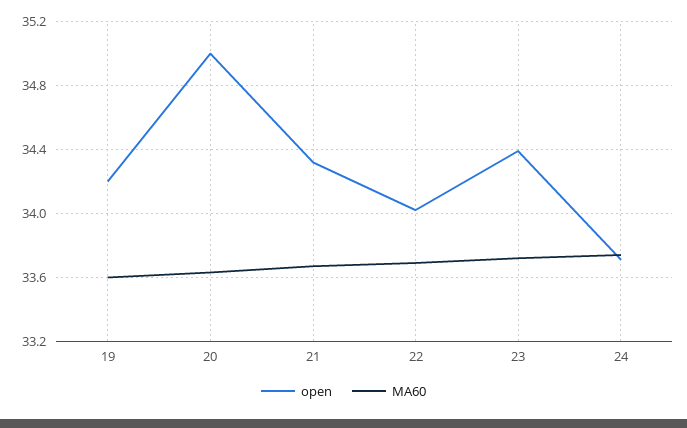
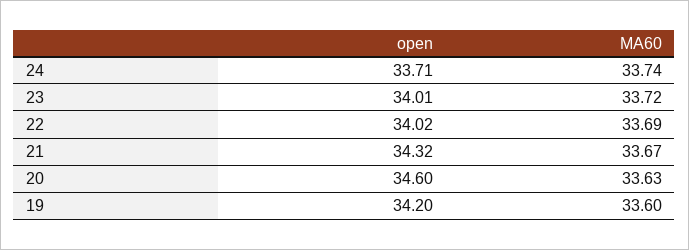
open, 20: 35 -> 34.6
open, 23: 34.4 -> 34.01

